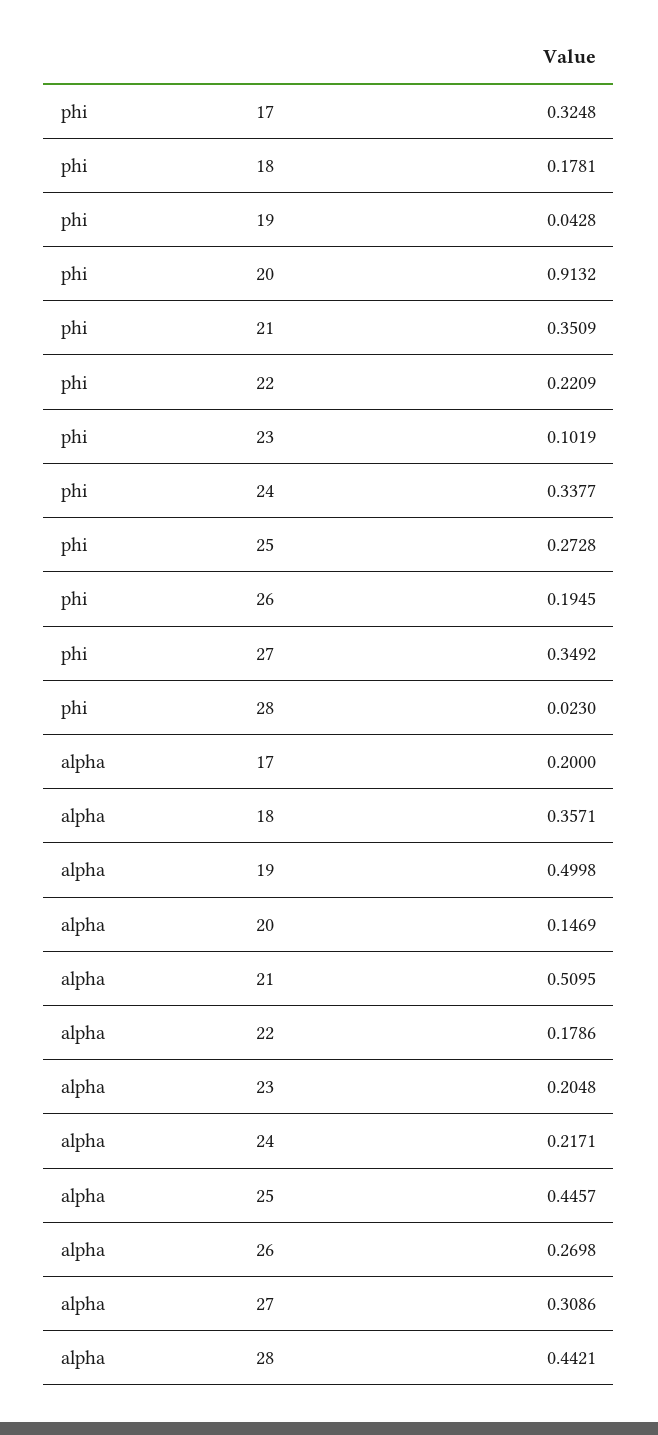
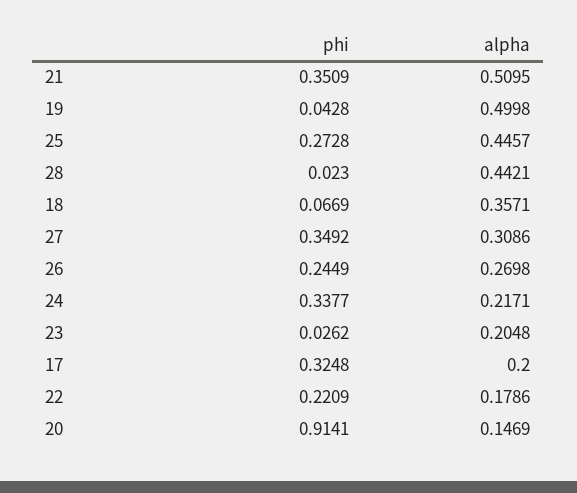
phi, 18: 0.1781 -> 0.0669
phi, 20: 0.9132 -> 0.9141
phi, 23: 0.1019 -> 0.0262
phi, 26: 0.1945 -> 0.2449

